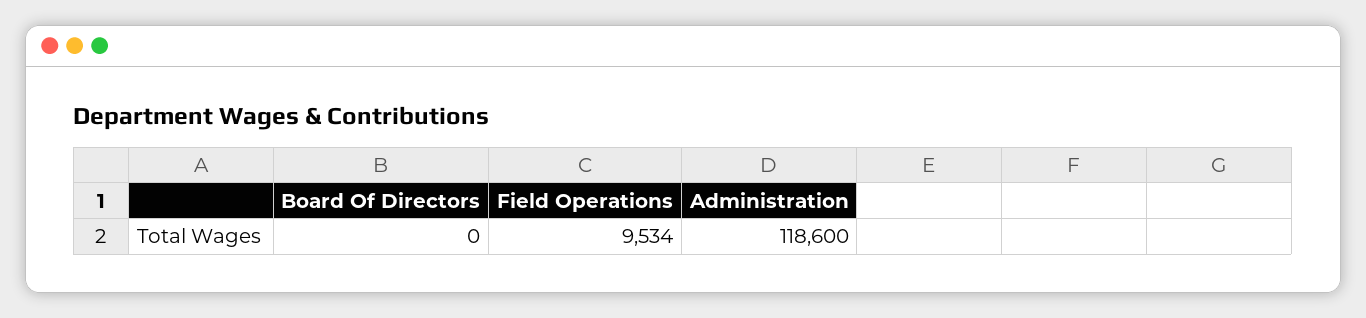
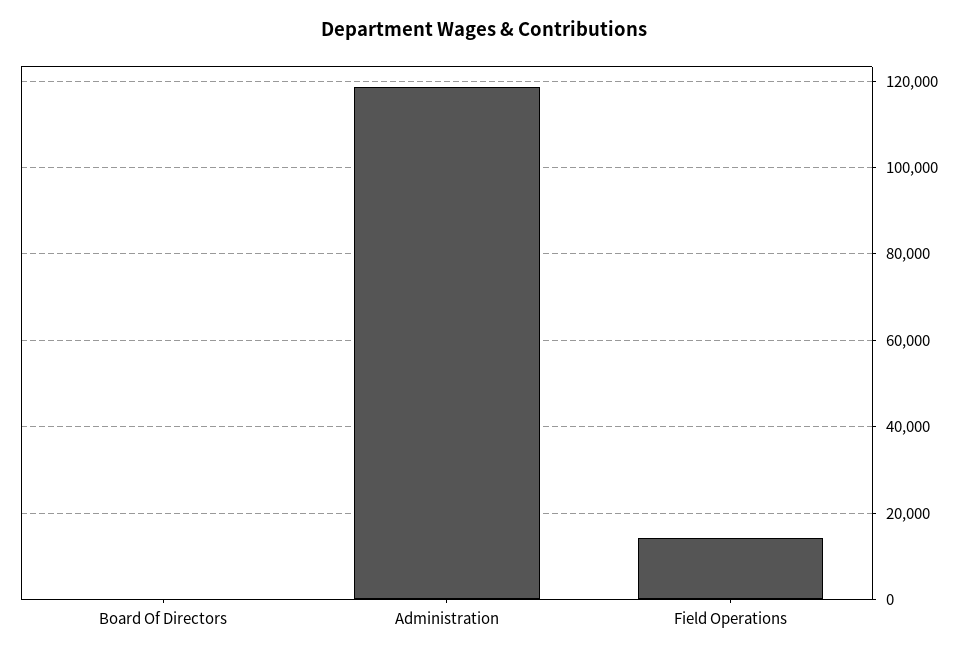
Field Operations: 9534 -> 14000

